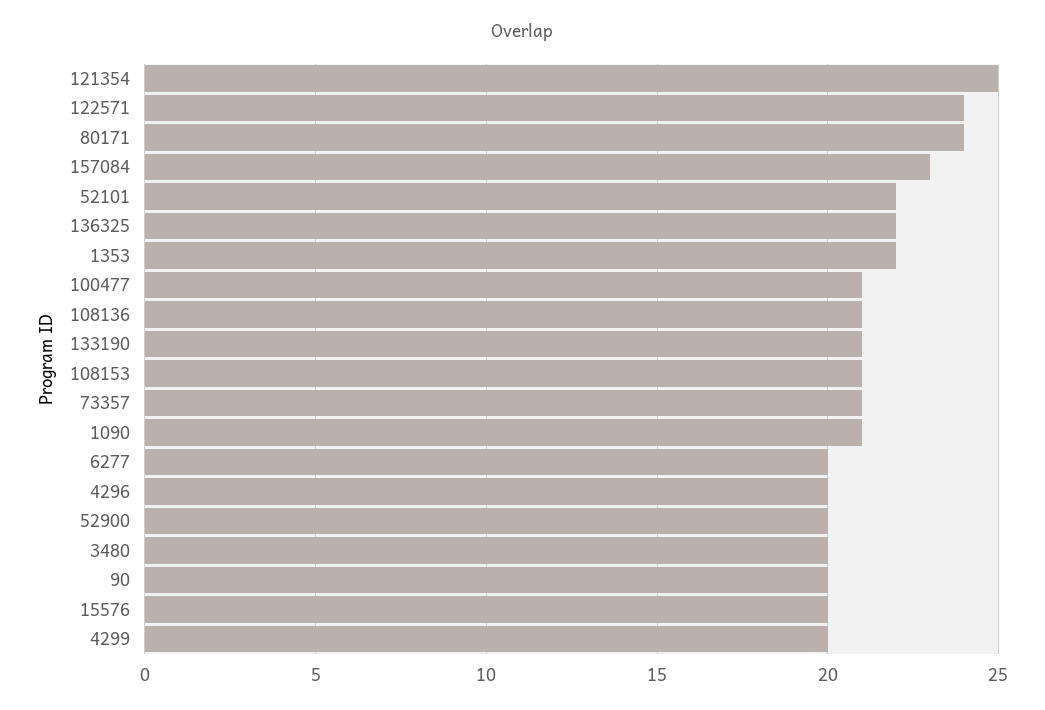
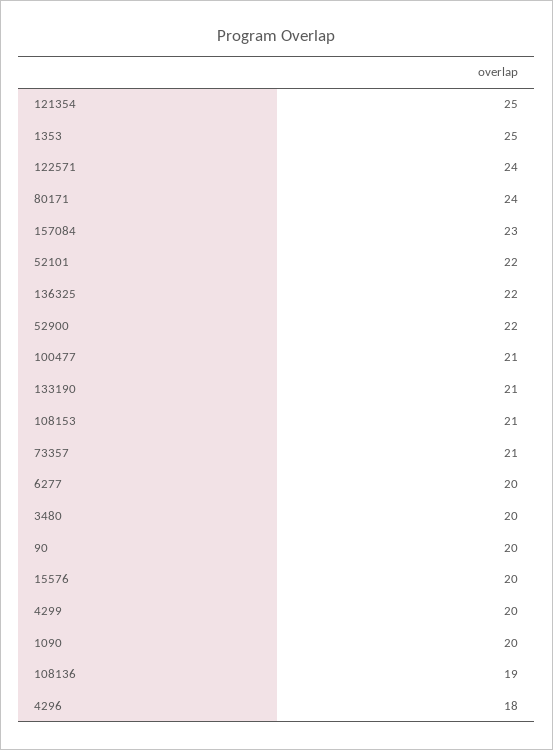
1353: 22 -> 25
108136: 21 -> 19
1090: 21 -> 20
4296: 20 -> 18
52900: 20 -> 22

